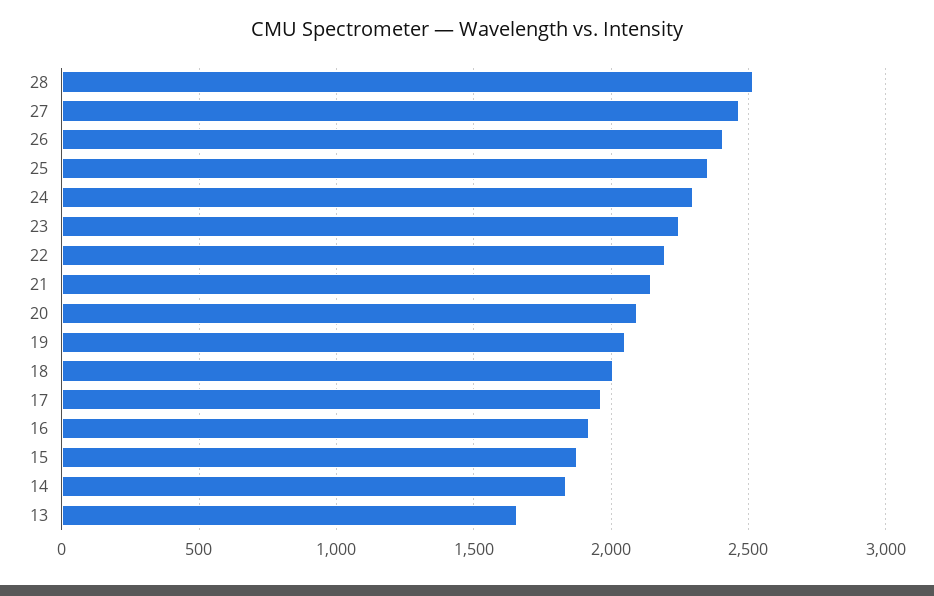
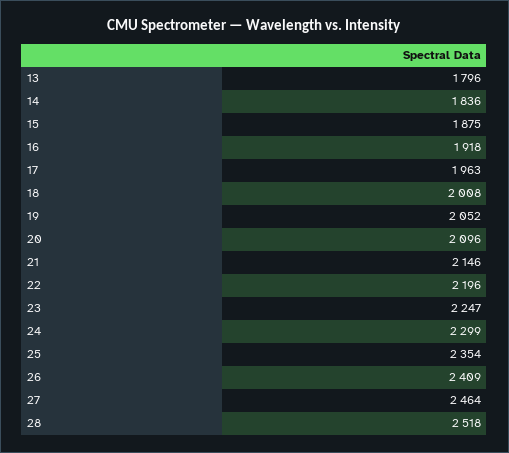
13: 1650 -> 1796

